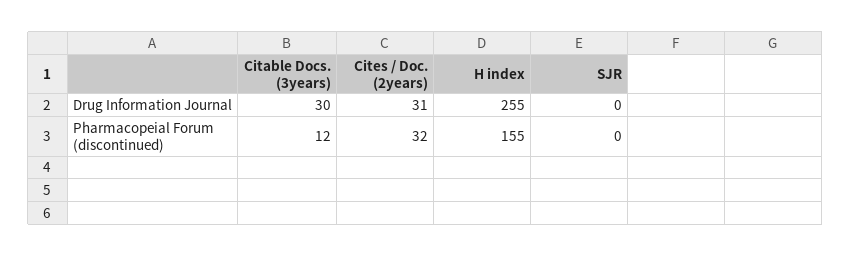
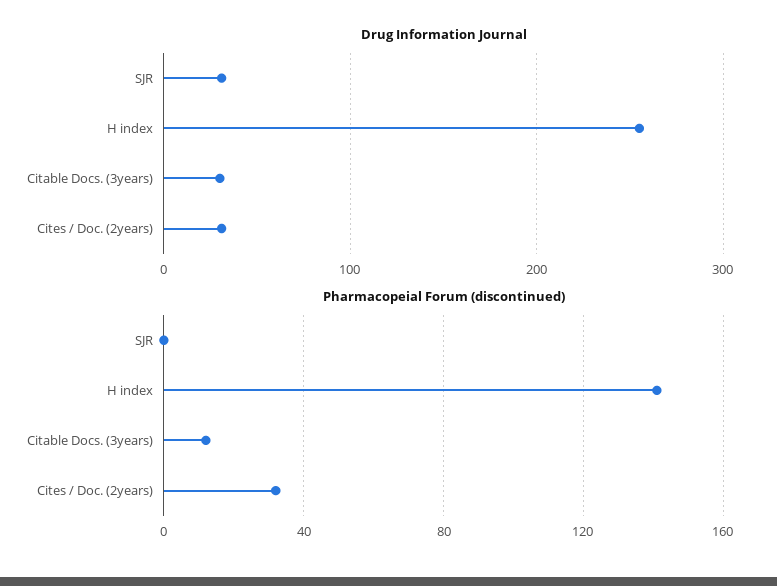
Drug Information Journal, SJR: 0 -> 30
Pharmacopeial Forum (discontinued), H index: 155 -> 140

